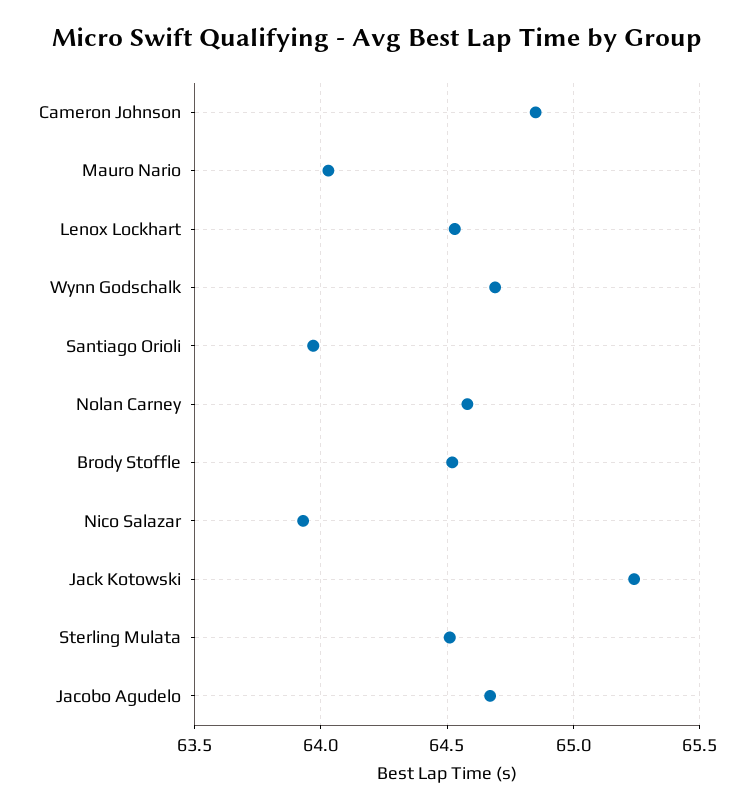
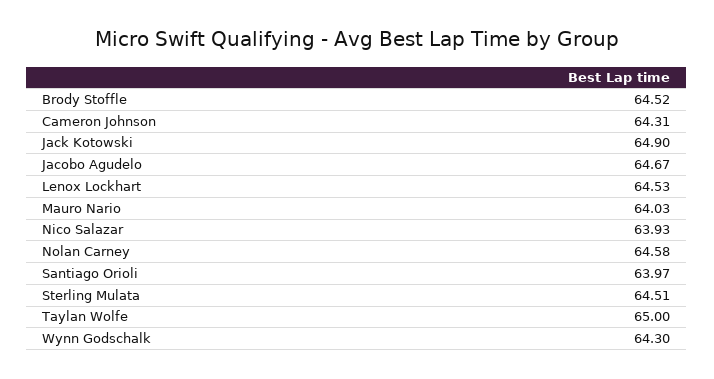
Cameron Johnson: 64.85 -> 64.31
Wynn Godschalk: 64.7 -> 64.3
Jack Kotowski: 65.25 -> 64.9
Taylan Wolfe: none -> 65

